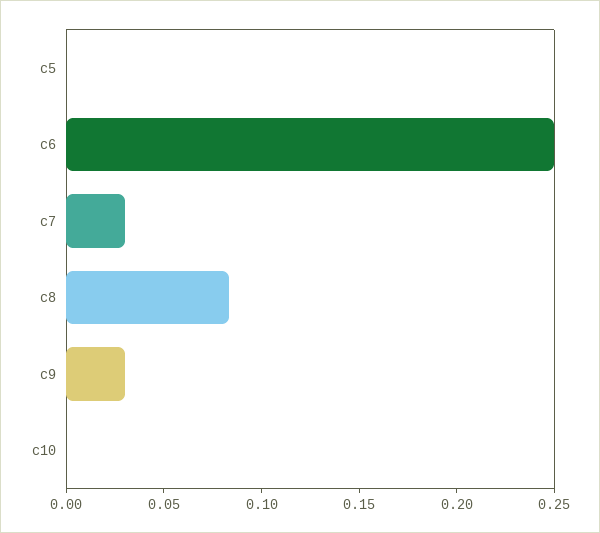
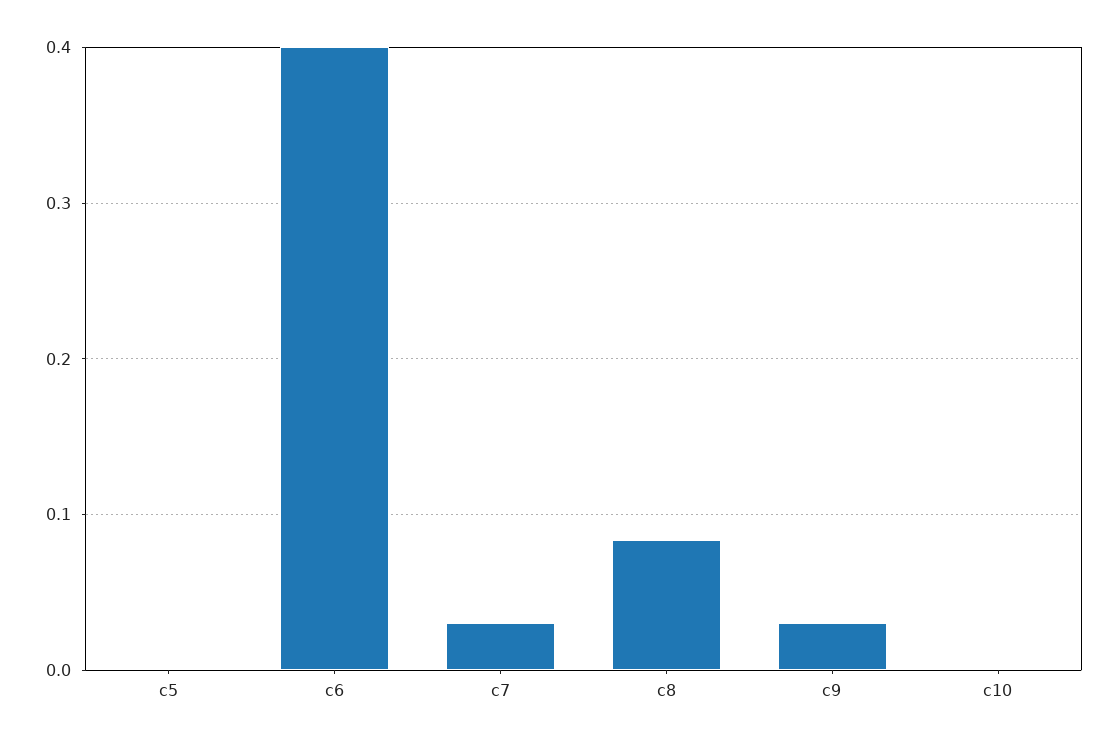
c6: 0.25 -> 0.4

